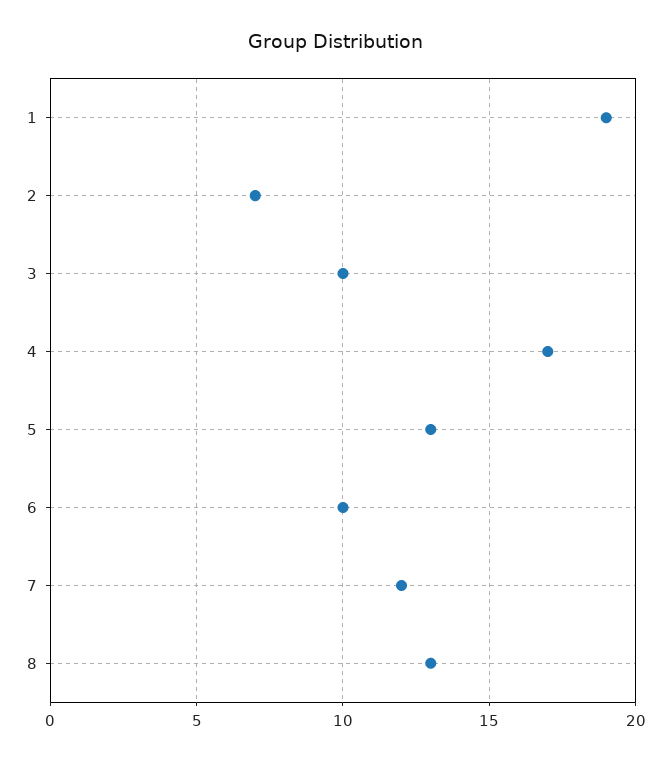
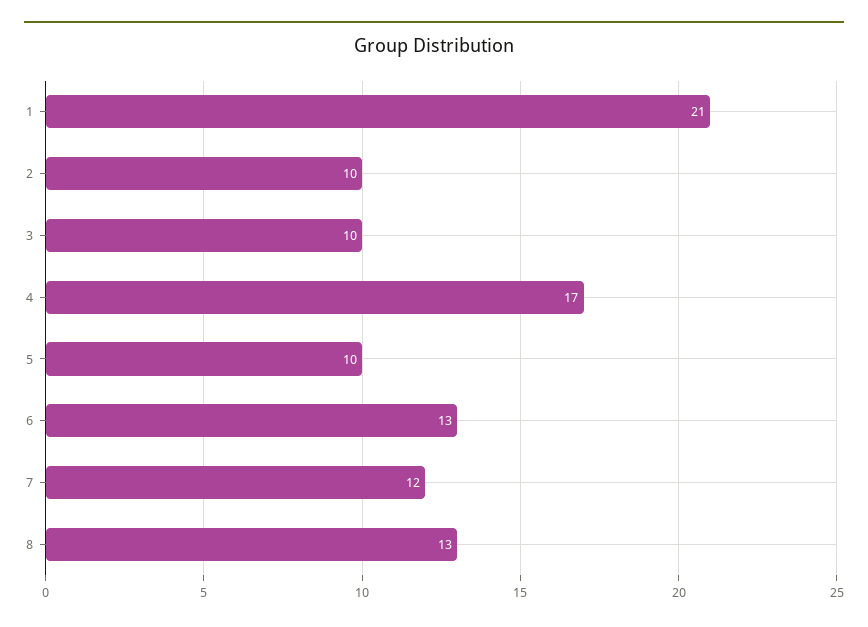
1: 19 -> 21
2: 7 -> 10
5: 13 -> 10
6: 10 -> 13

